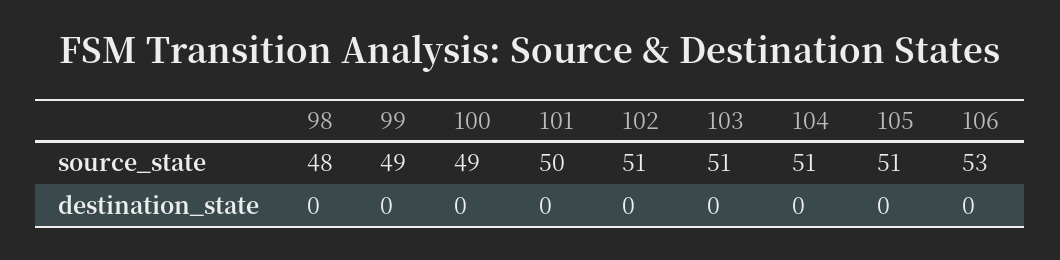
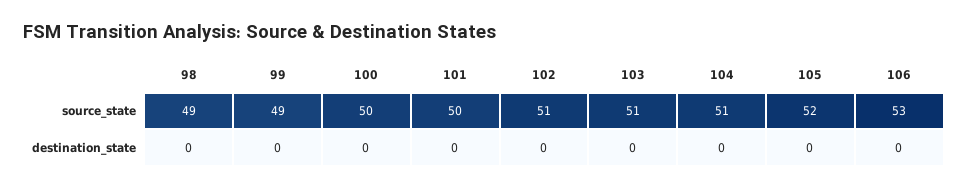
98, source_state: 48 -> 49
100, source_state: 49 -> 50
105, source_state: 51 -> 52

